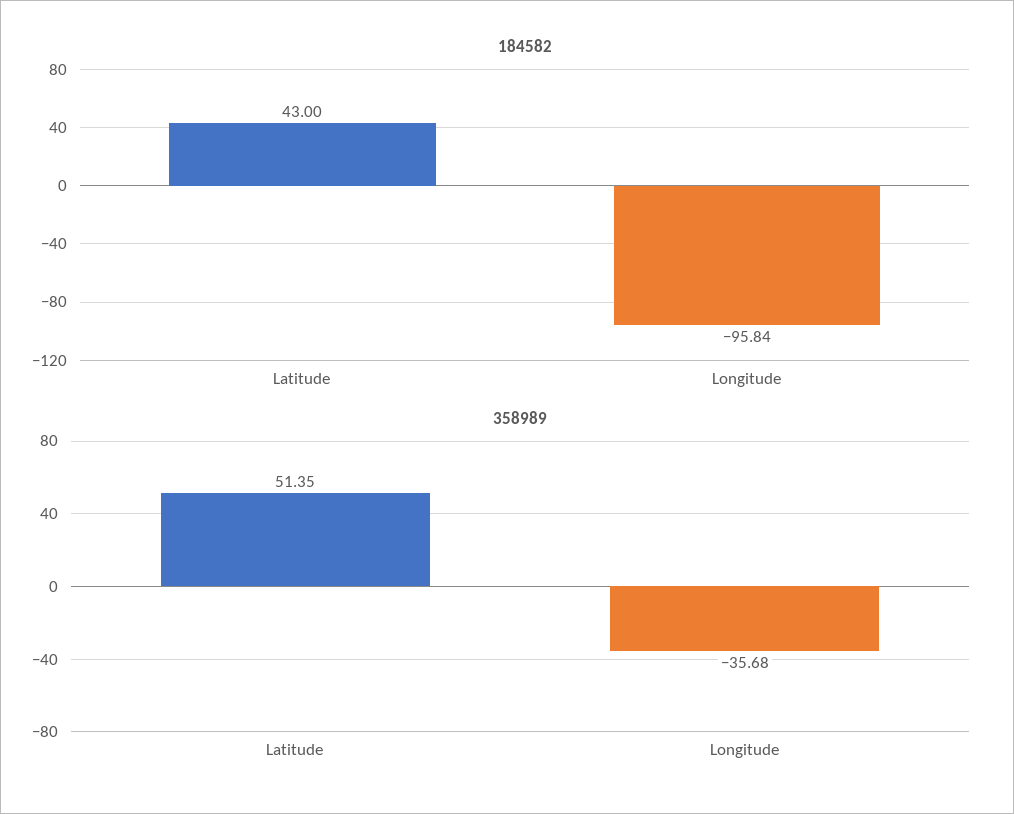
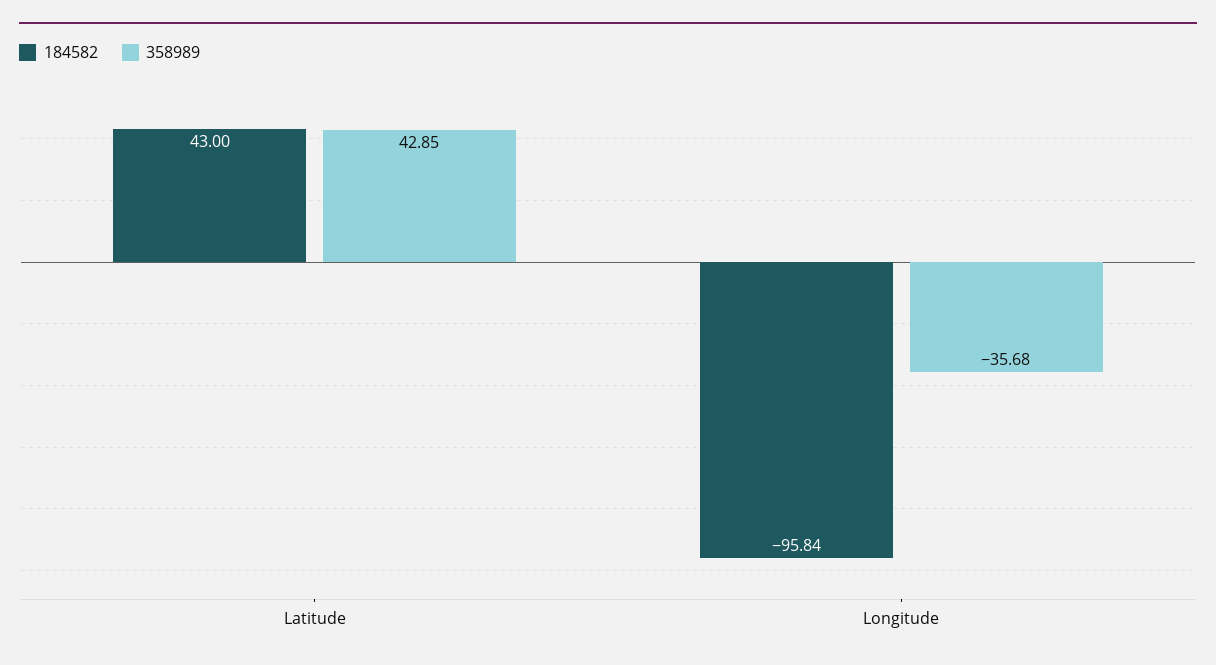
358989, Latitude: 51.35 -> 42.85

